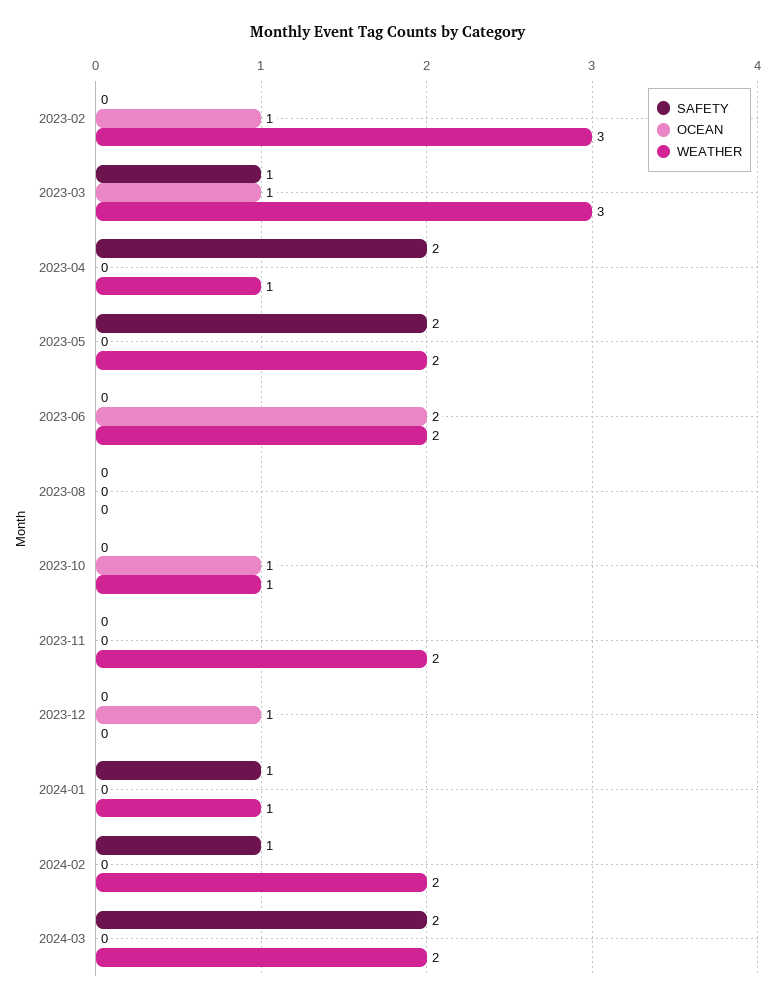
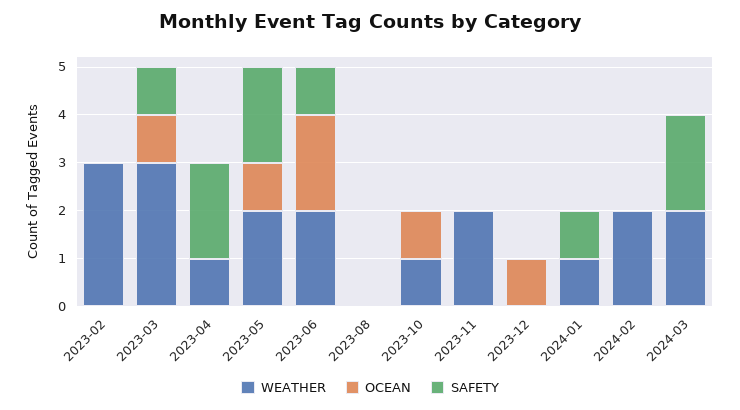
OCEAN, 2023-02: 1 -> 0
OCEAN, 2023-05: 0 -> 1
SAFETY, 2023-06: 0 -> 1
SAFETY, 2024-02: 1 -> 0

